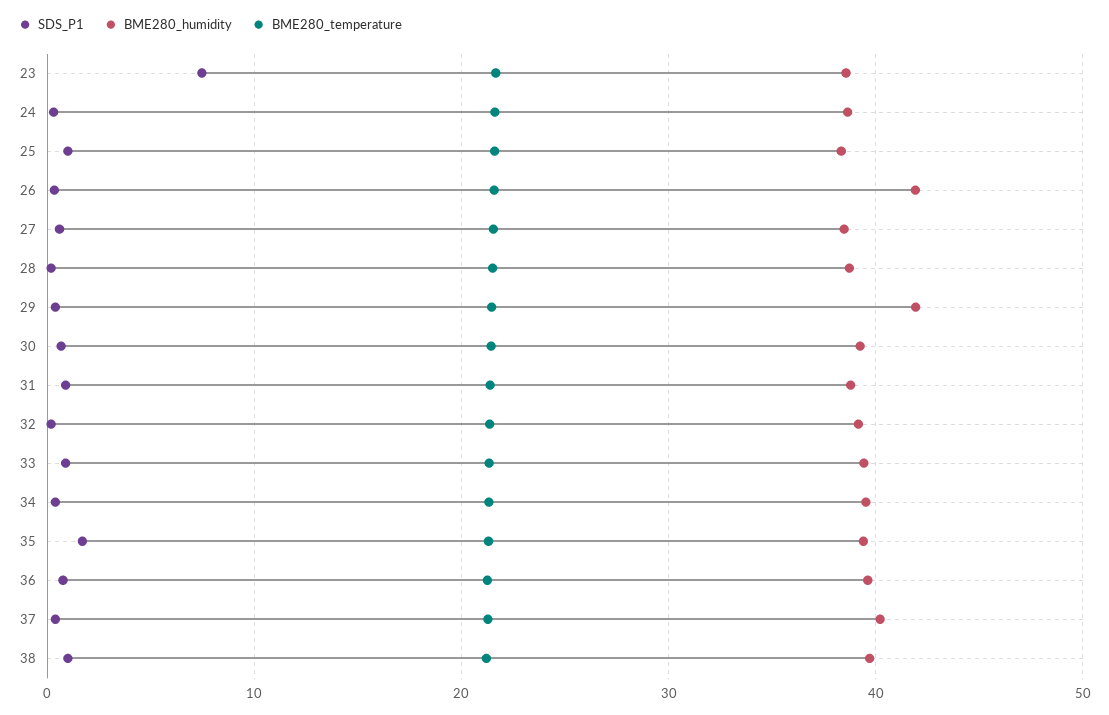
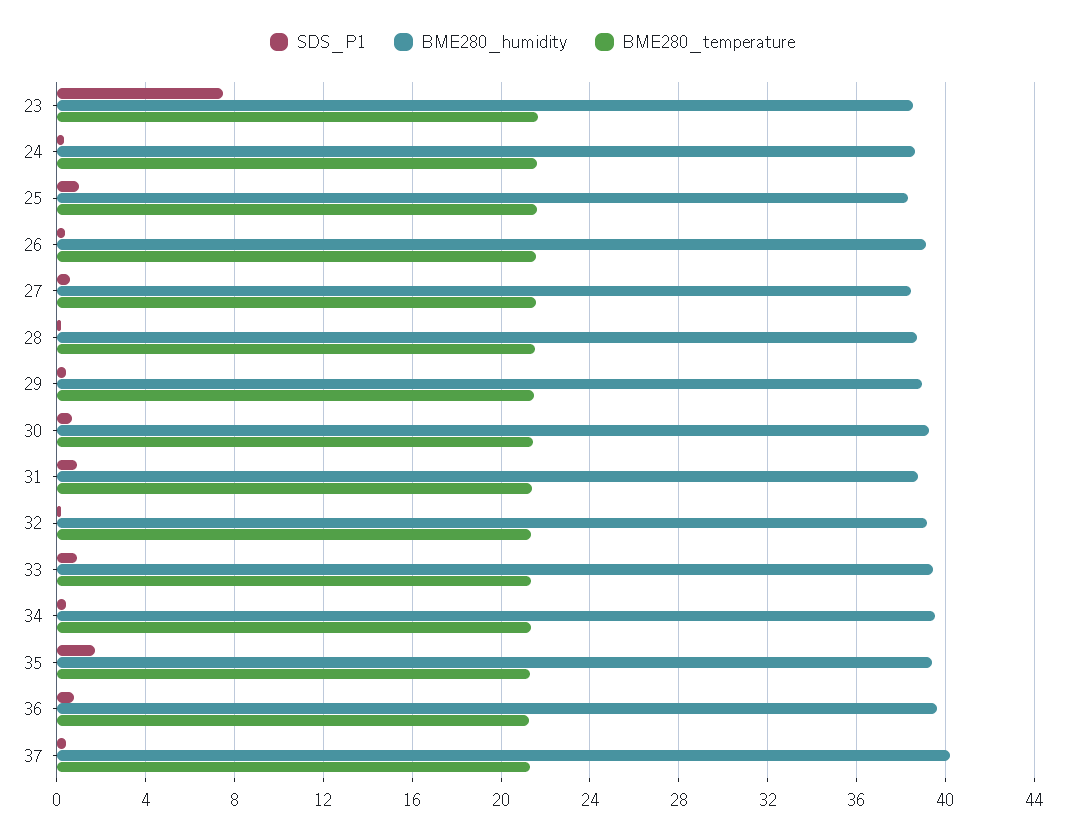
BME280_humidity, 26: 42 -> 39
BME280_humidity, 29: 42 -> 39
SDS_P1, 38: 1 -> none
BME280_humidity, 38: 40 -> none
BME280_temperature, 38: 21 -> none

